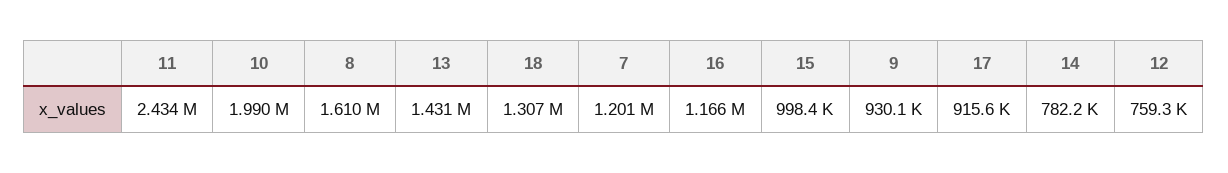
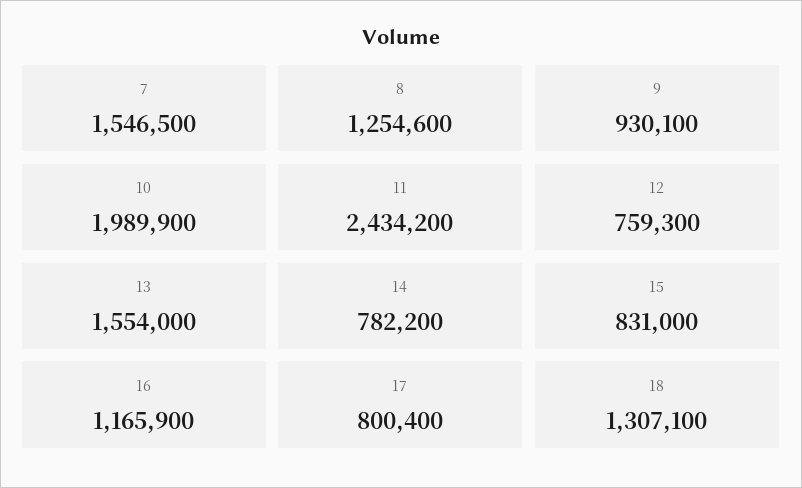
8: 1610000 -> 1254600
13: 1431000 -> 1554000
7: 1201000 -> 1546500
15: 998400 -> 831000
17: 915600 -> 800400

